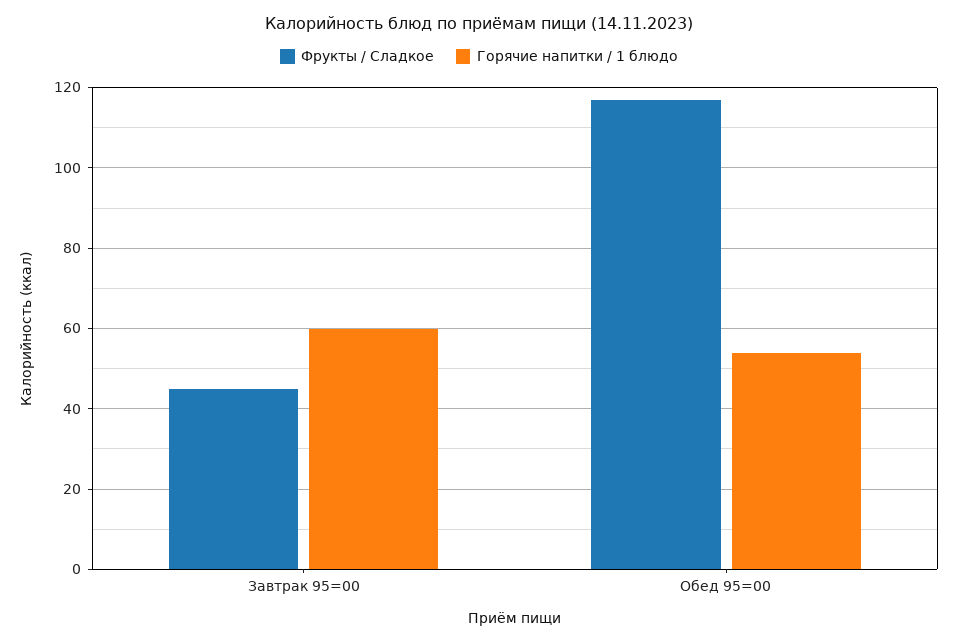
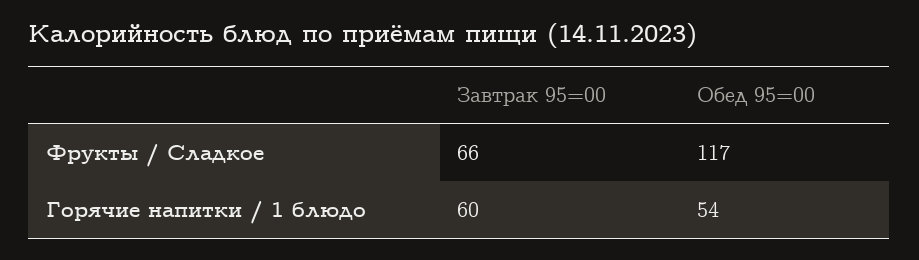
Фрукты / Сладкое, Завтрак 95=00: 45 -> 66

